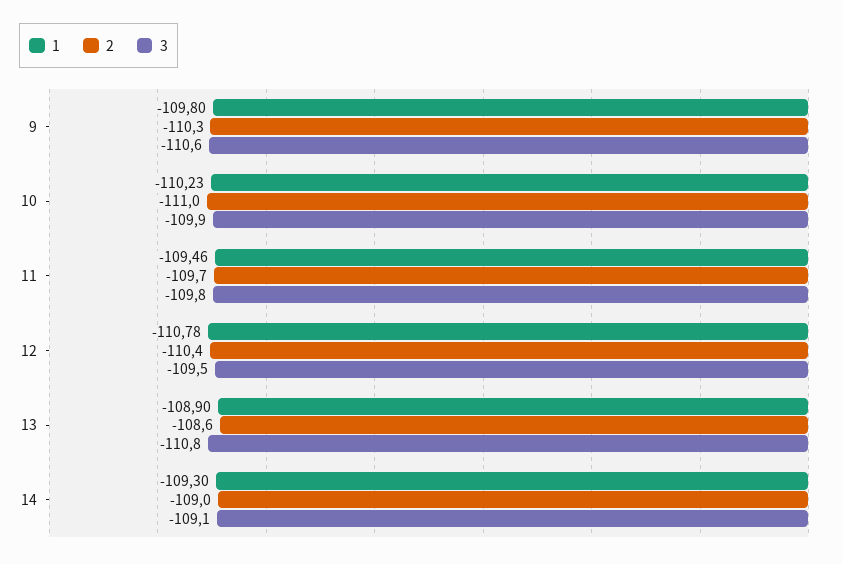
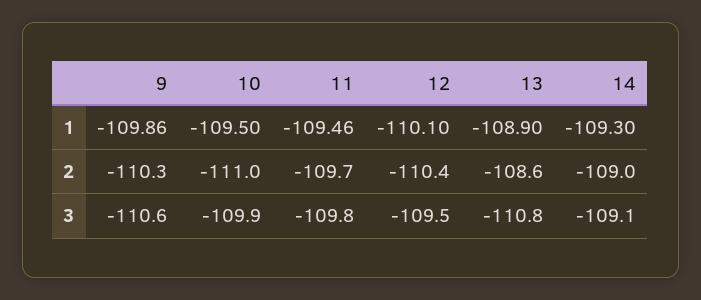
1, 9: -109.8 -> -109.86
1, 10: -110.23 -> -109.5
1, 12: -110.78 -> -110.1

